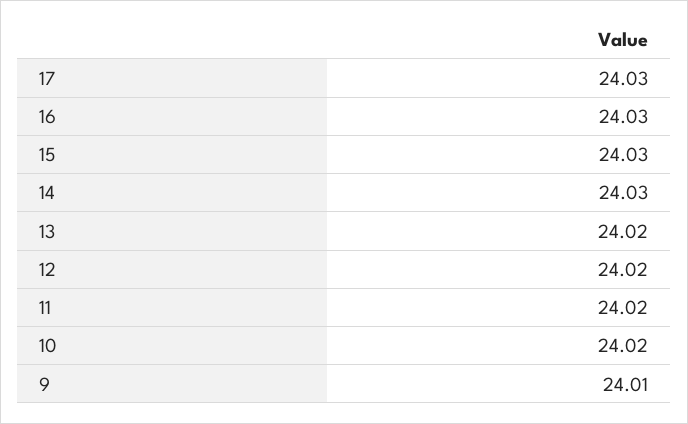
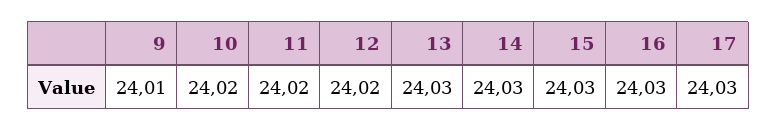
13: 24.02 -> 24.03

